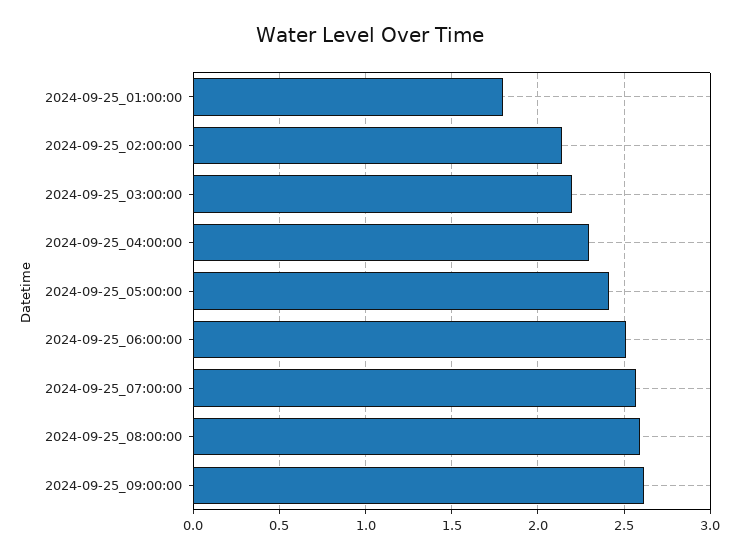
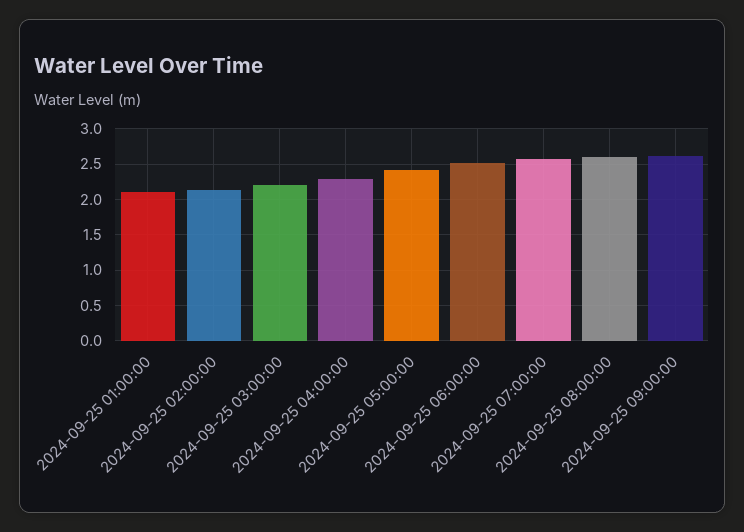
2024-09-25_01:00:00: 1.8 -> 2.1

